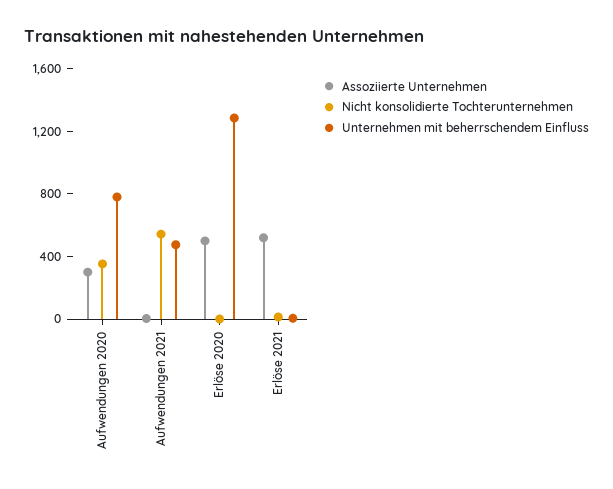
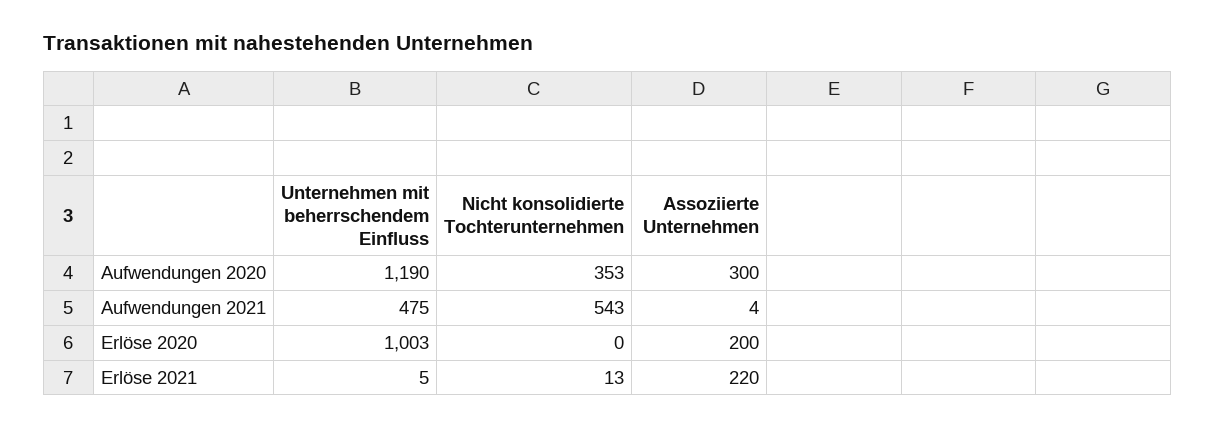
Unternehmen mit beherrschendem Einfluss, Aufwendungen 2020: 800 -> 1190
Assoziierte Unternehmen, Erlöse 2020: 500 -> 200
Unternehmen mit beherrschendem Einfluss, Erlöse 2020: 1300 -> 1003
Assoziierte Unternehmen, Erlöse 2021: 500 -> 220

